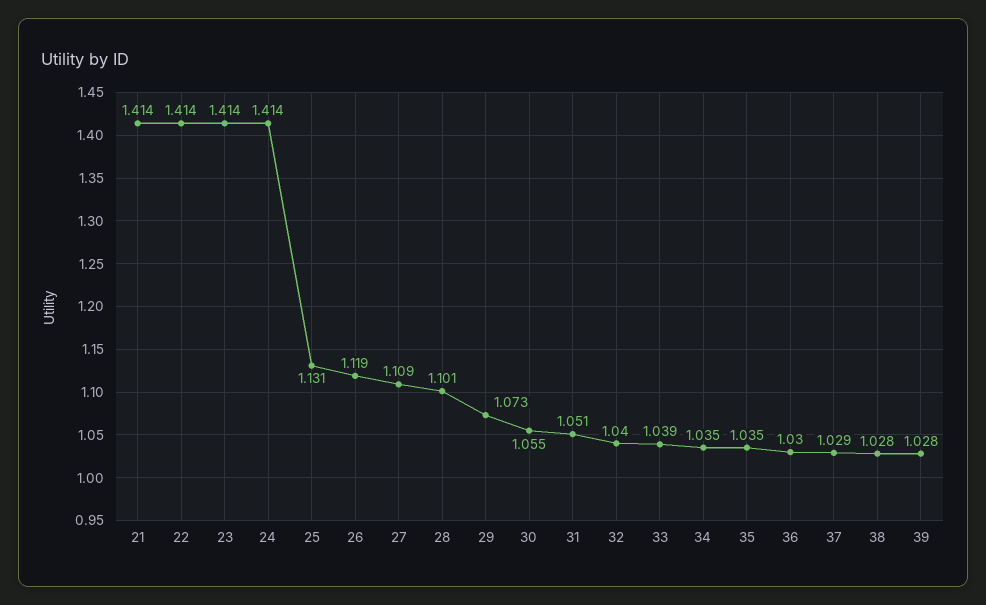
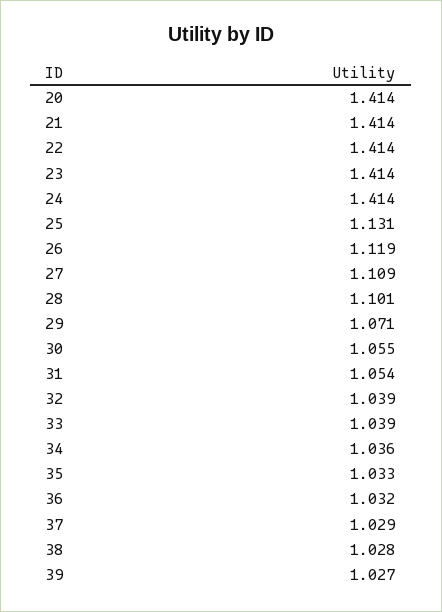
29: 1.073 -> 1.071
31: 1.051 -> 1.054
32: 1.04 -> 1.039
34: 1.035 -> 1.036
35: 1.035 -> 1.033
36: 1.03 -> 1.032
39: 1.028 -> 1.027
20: none -> 1.414

